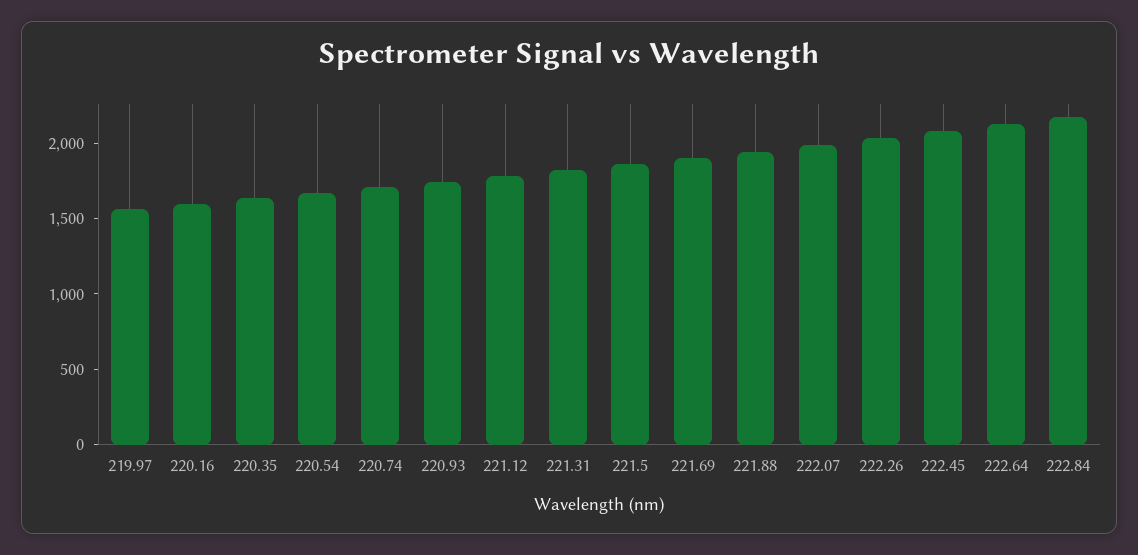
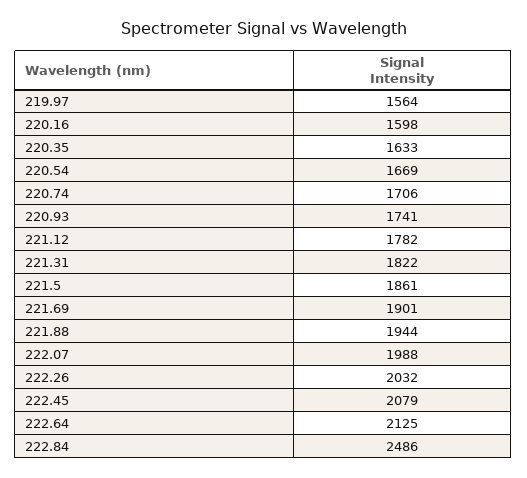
222.84: 2200 -> 2486

